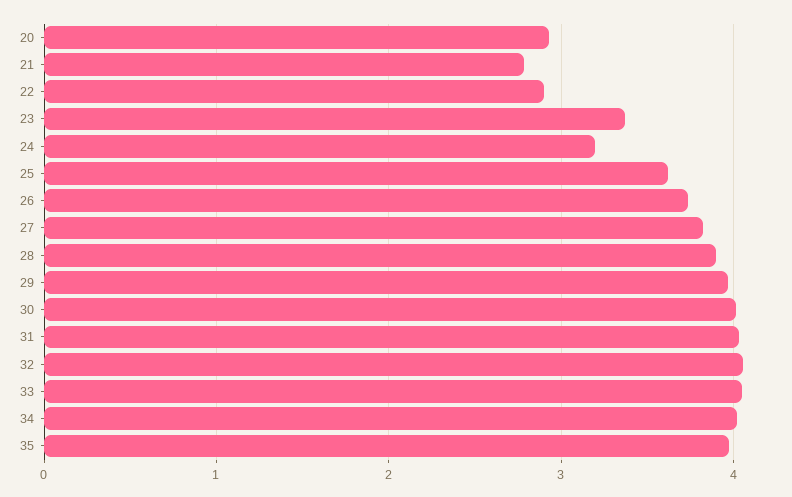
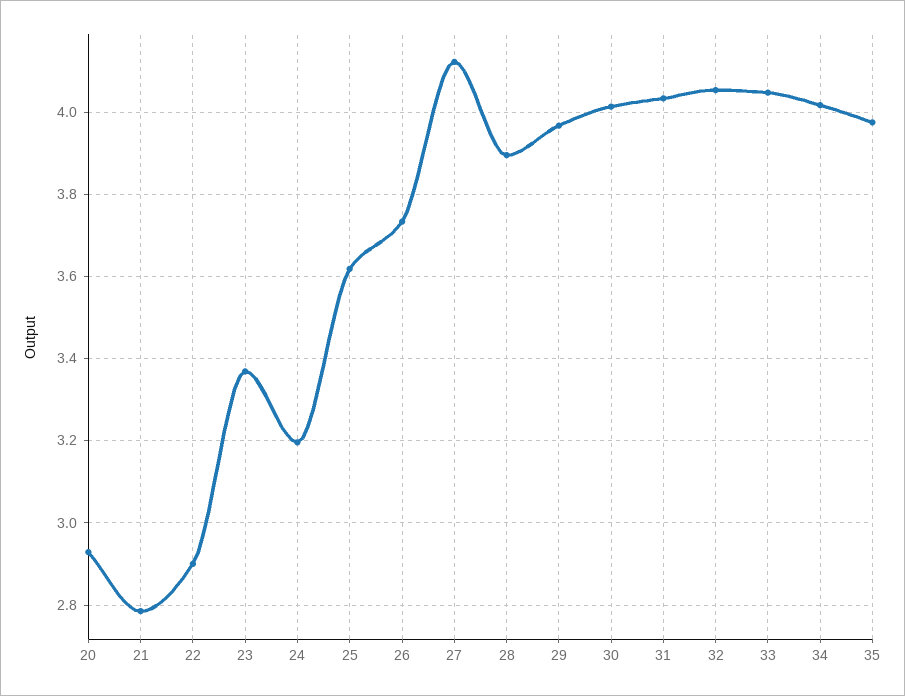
27: 3.8 -> 4.12

